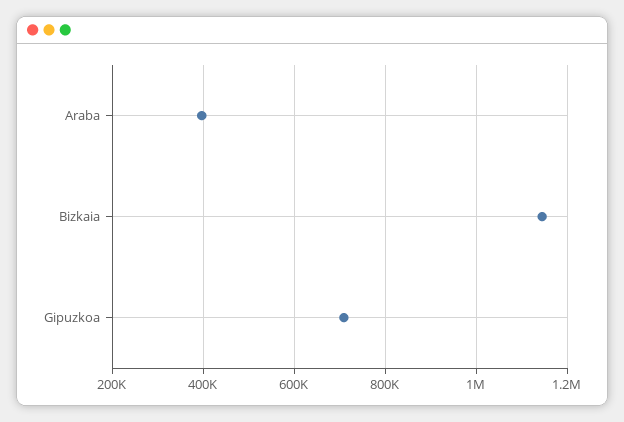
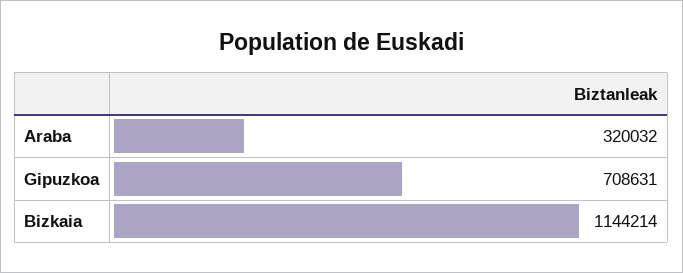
Araba: 400000 -> 320032

